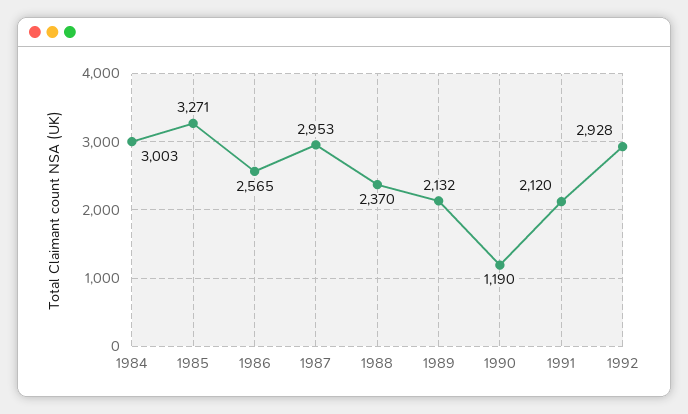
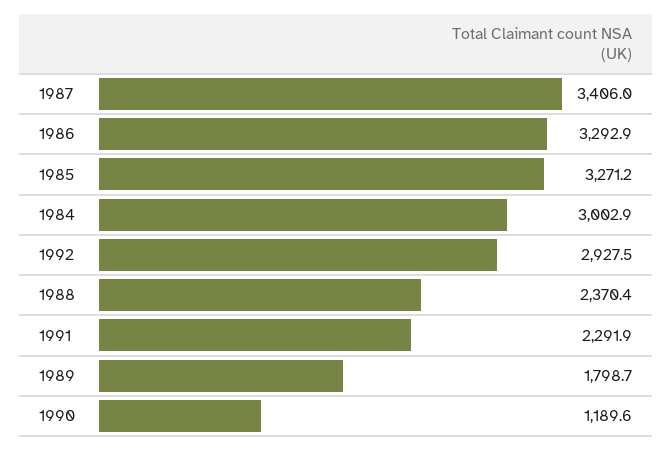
1986: 2565 -> 3292.9
1987: 2953 -> 3406
1989: 2132 -> 1798.7
1991: 2120 -> 2291.9

